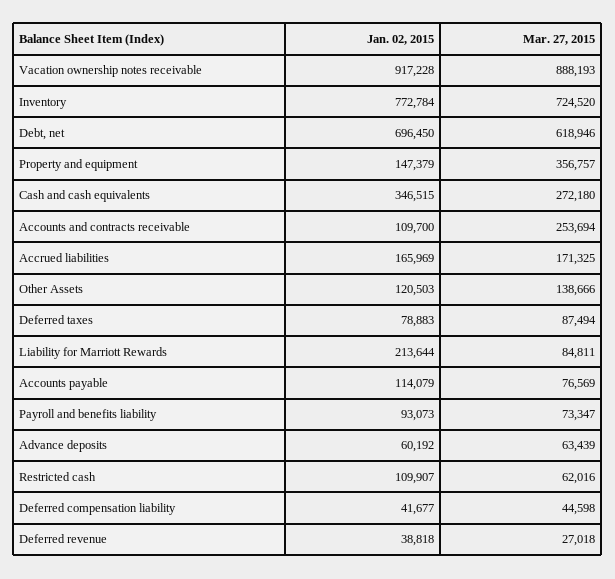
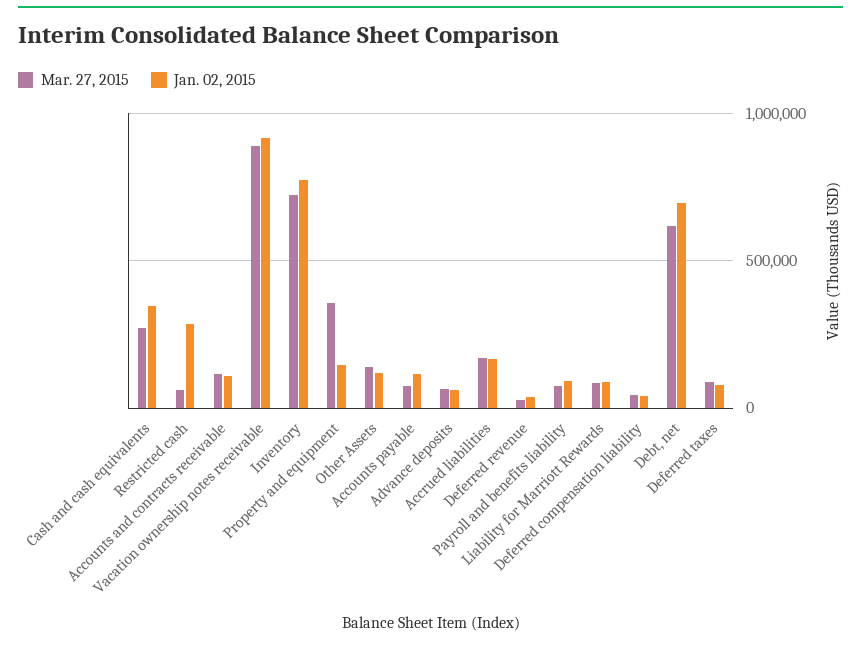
Mar. 27, 2015, Accounts and contracts receivable: 253694 -> 100000
Jan. 02, 2015, Liability for Marriott Rewards: 213644 -> 100000
Jan. 02, 2015, Restricted cash: 109907 -> 300000

